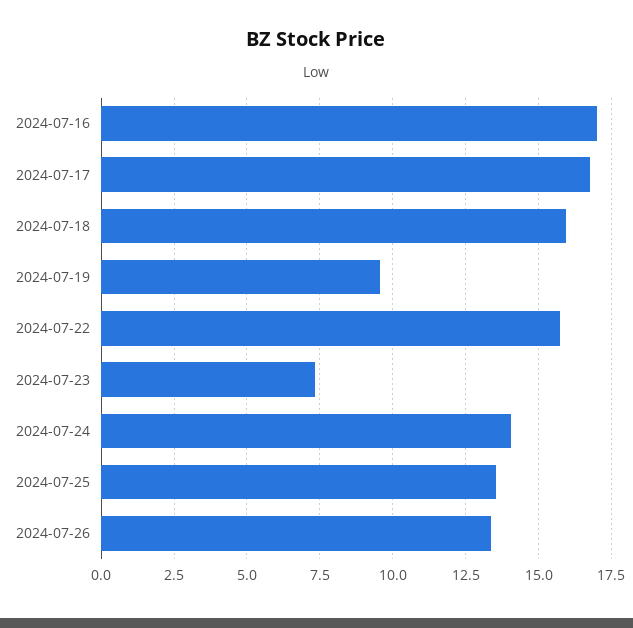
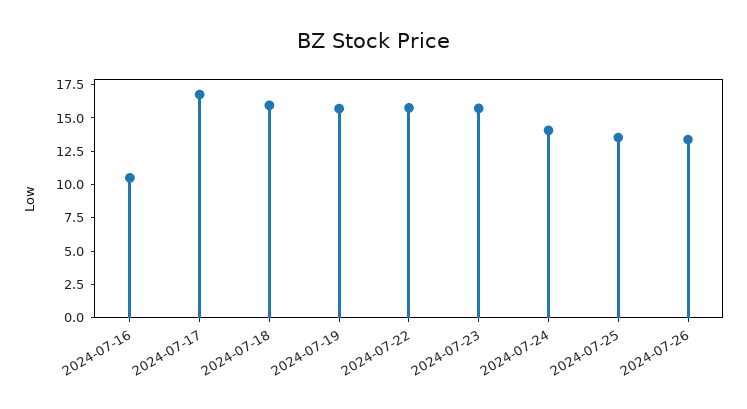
2024-07-16: 17 -> 10
2024-07-19: 9.5 -> 15
2024-07-23: 7.25 -> 15

